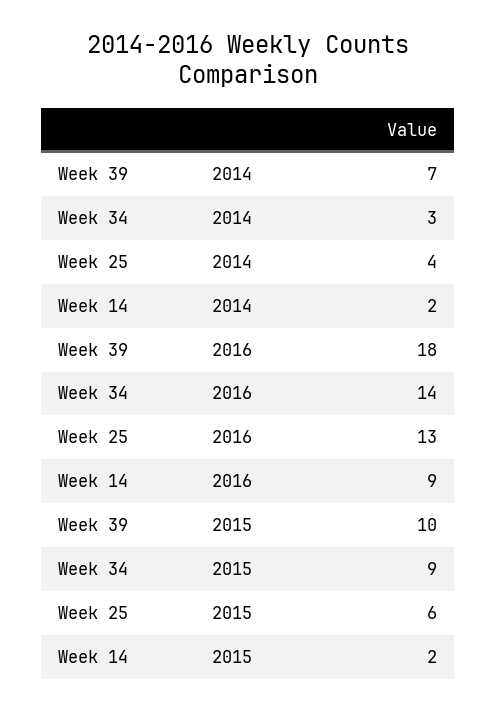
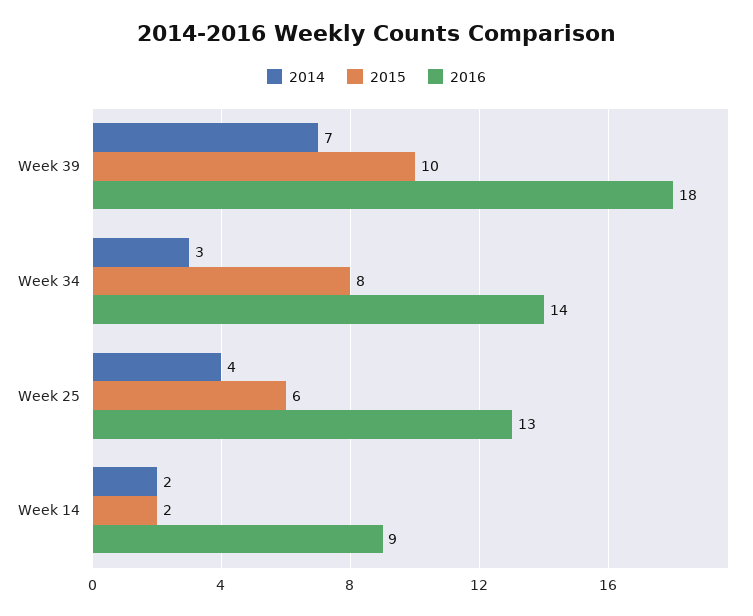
2015, Week 34: 9 -> 8

